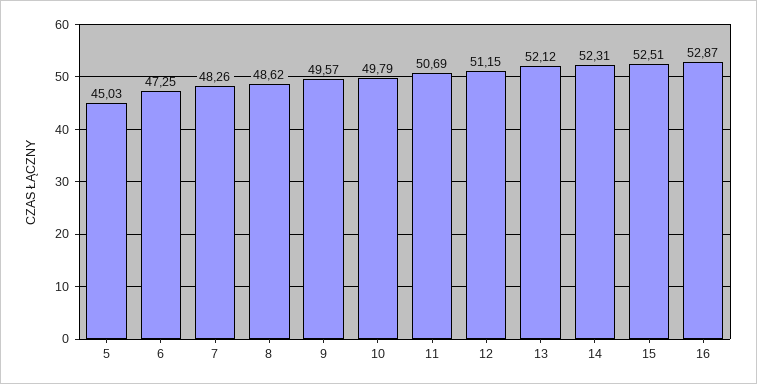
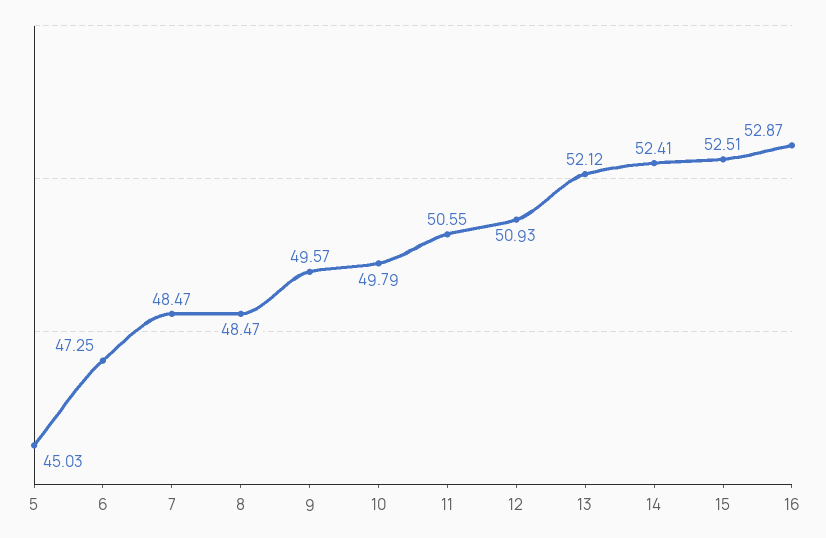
7: 48.26 -> 48.47
8: 48.62 -> 48.47
11: 50.69 -> 50.55
12: 51.15 -> 50.93
14: 52.31 -> 52.41

